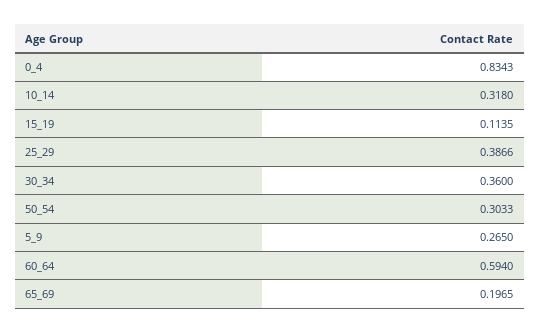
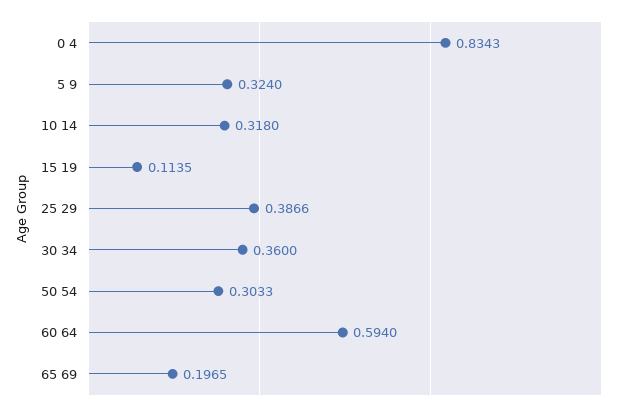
5_9: 0.265 -> 0.324

